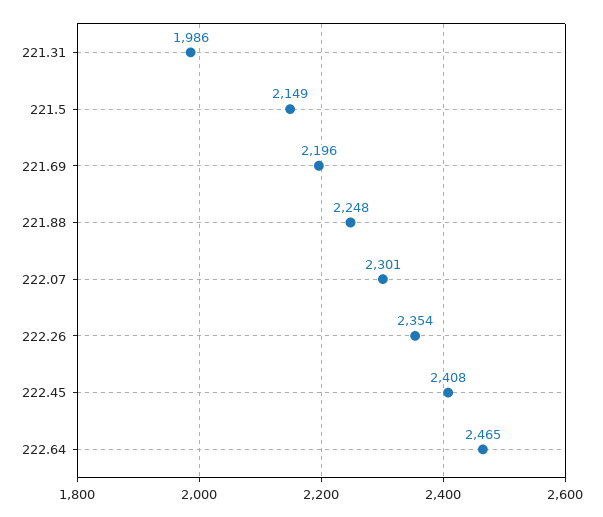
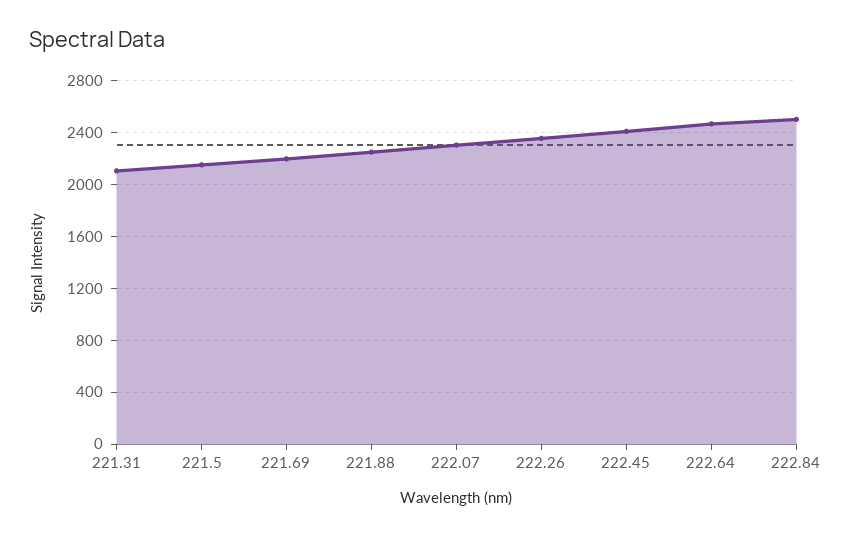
221.31: 1986 -> 2100
222.84: none -> 2500

